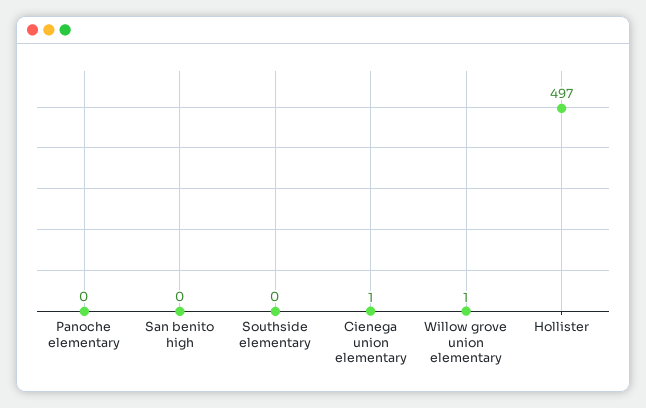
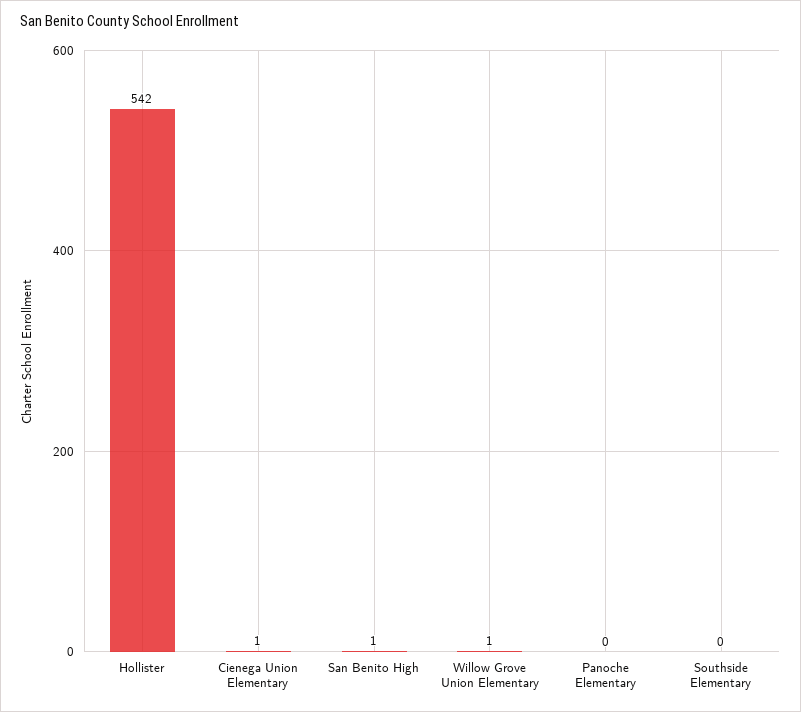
San benito high: 0 -> 1
Hollister: 497 -> 542

